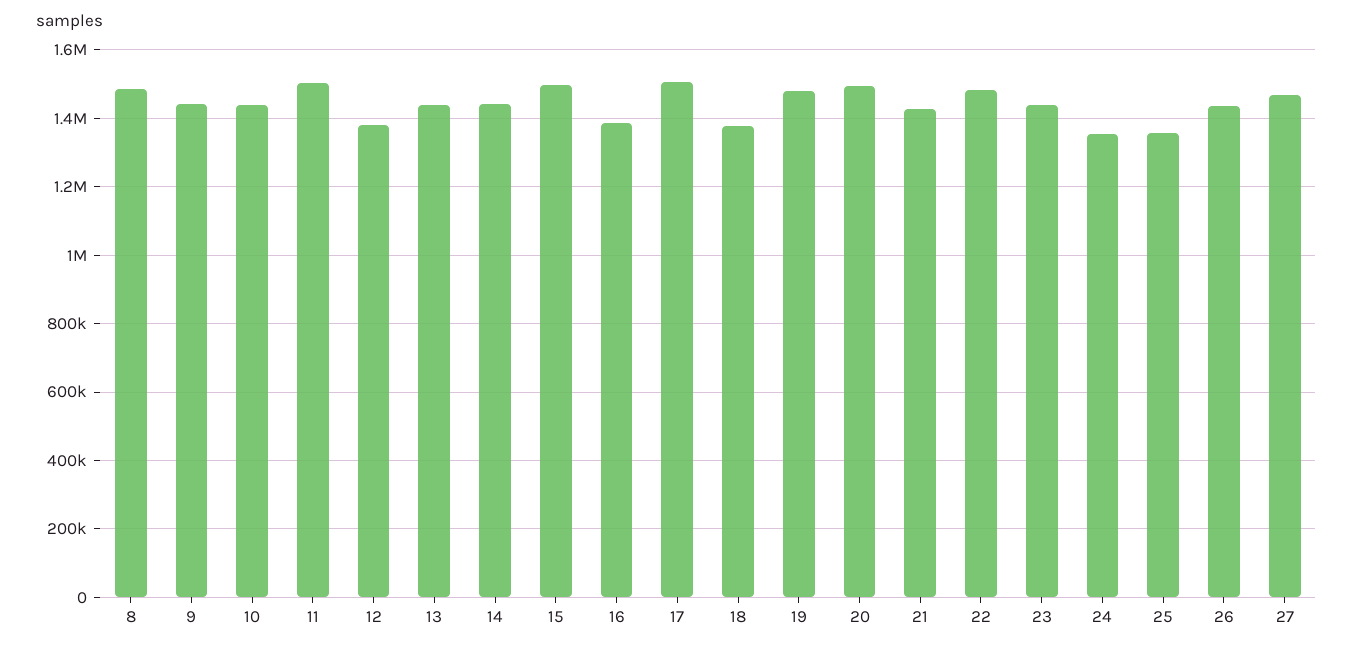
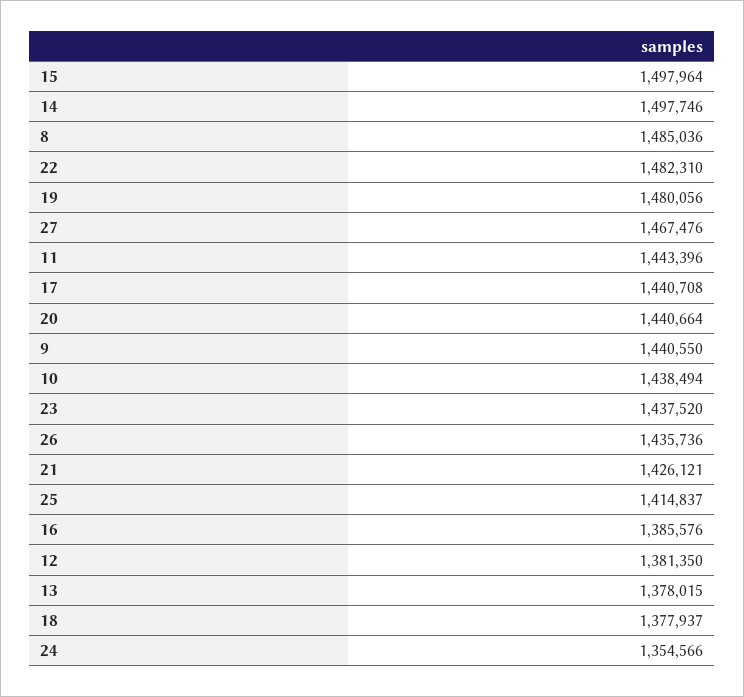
11: 1500000 -> 1443396
13: 1440000 -> 1378015
14: 1440000 -> 1497746
17: 1500000 -> 1440708
20: 1500000 -> 1440664
25: 1360000 -> 1414837

